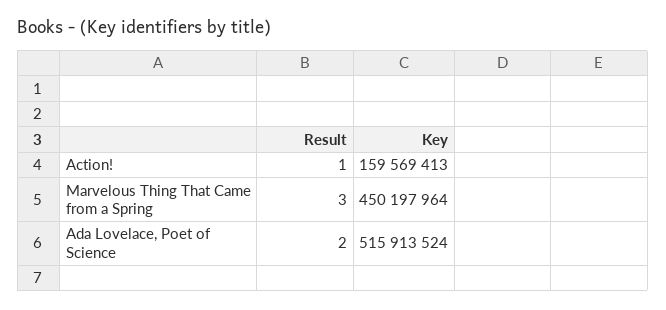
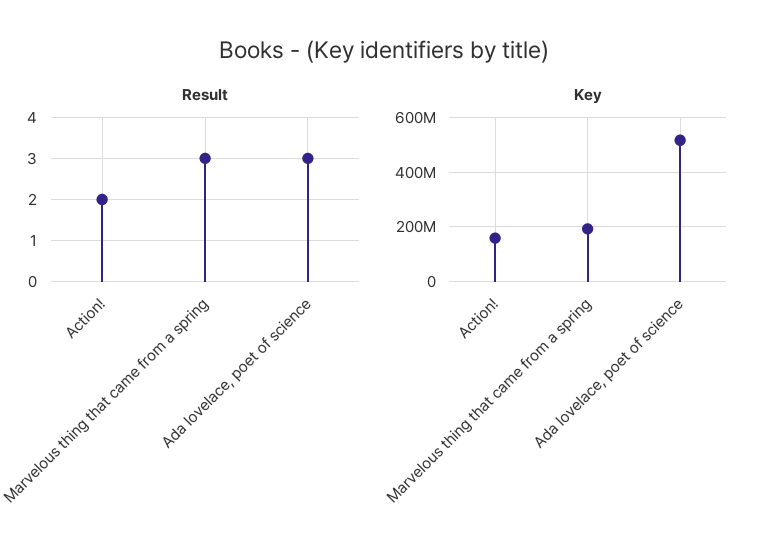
Result, Action!: 1 -> 2
Key, Marvelous Thing That Came from a Spring: 450197964 -> 200000000
Result, Ada Lovelace, Poet of Science: 2 -> 3

